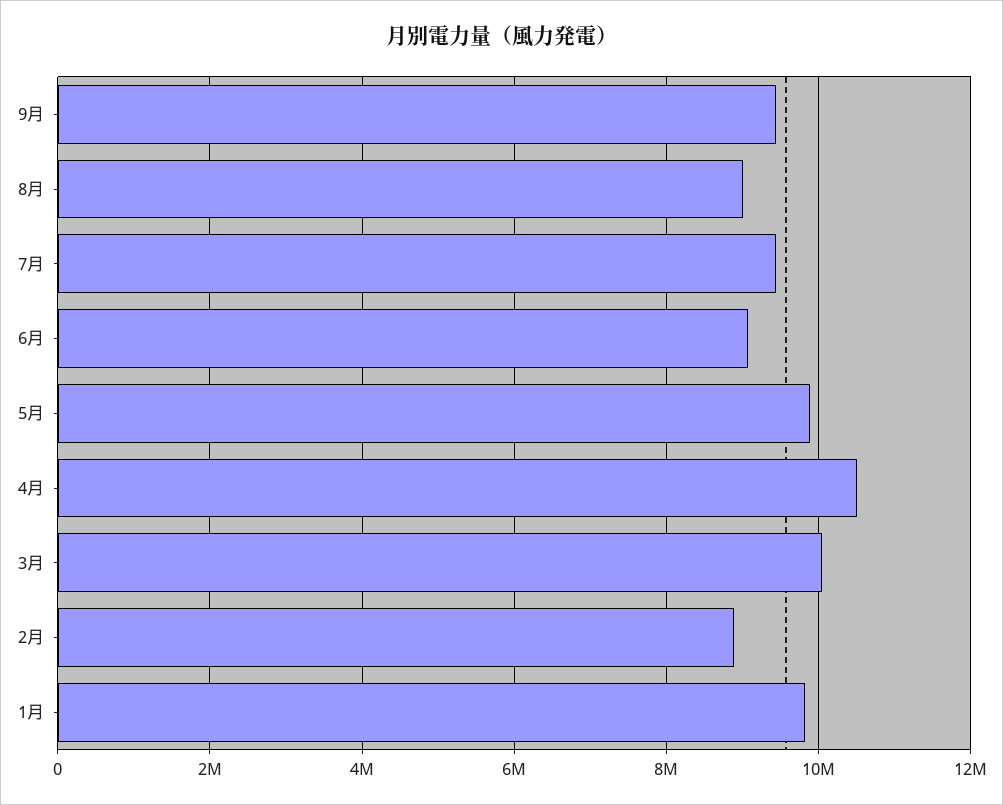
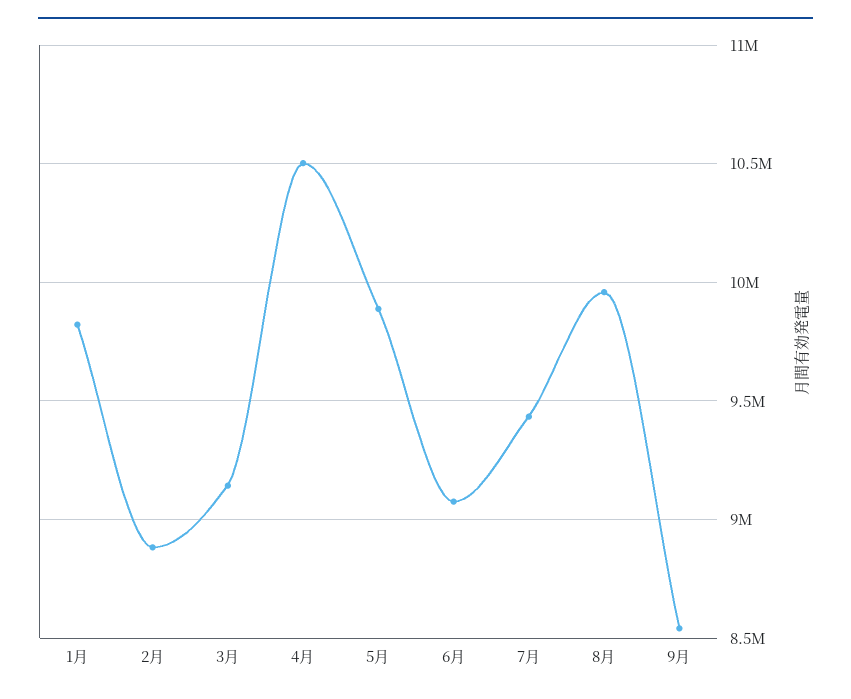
9月: 9400000 -> 8550000
8月: 9000000 -> 9950000
3月: 10000000 -> 9150000

